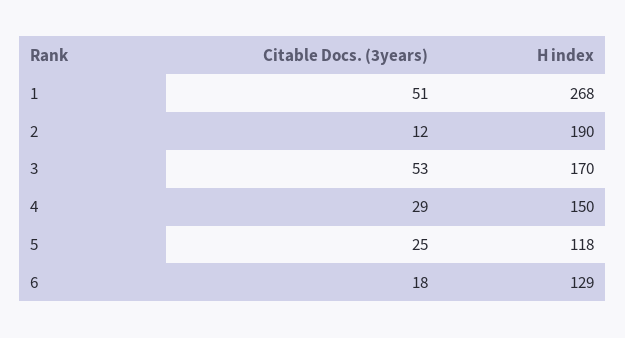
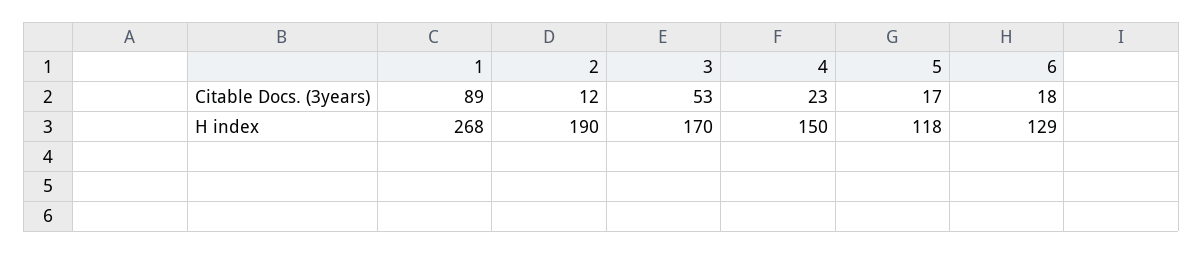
Citable Docs. (3years), 1: 51 -> 89
Citable Docs. (3years), 4: 29 -> 23
Citable Docs. (3years), 5: 25 -> 17

